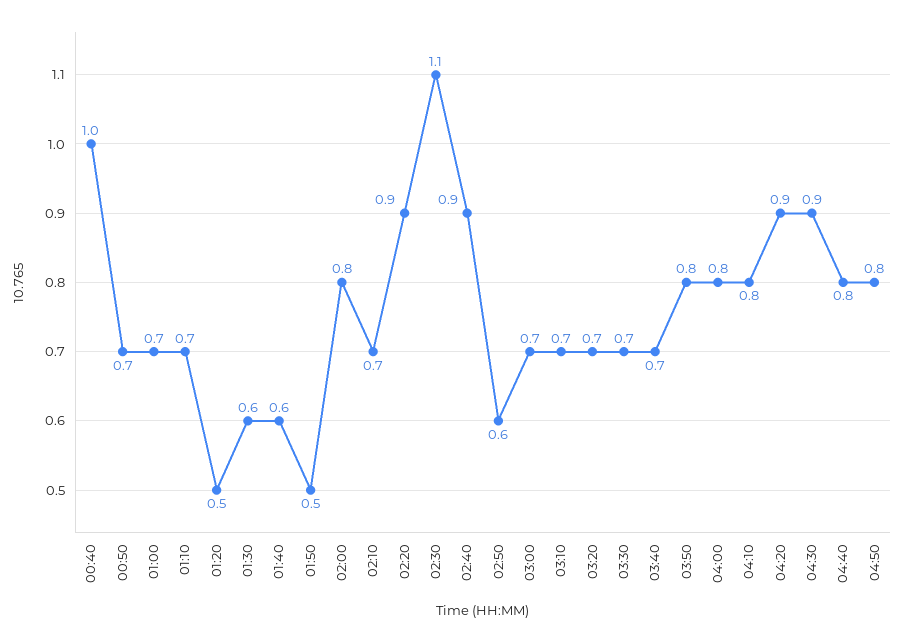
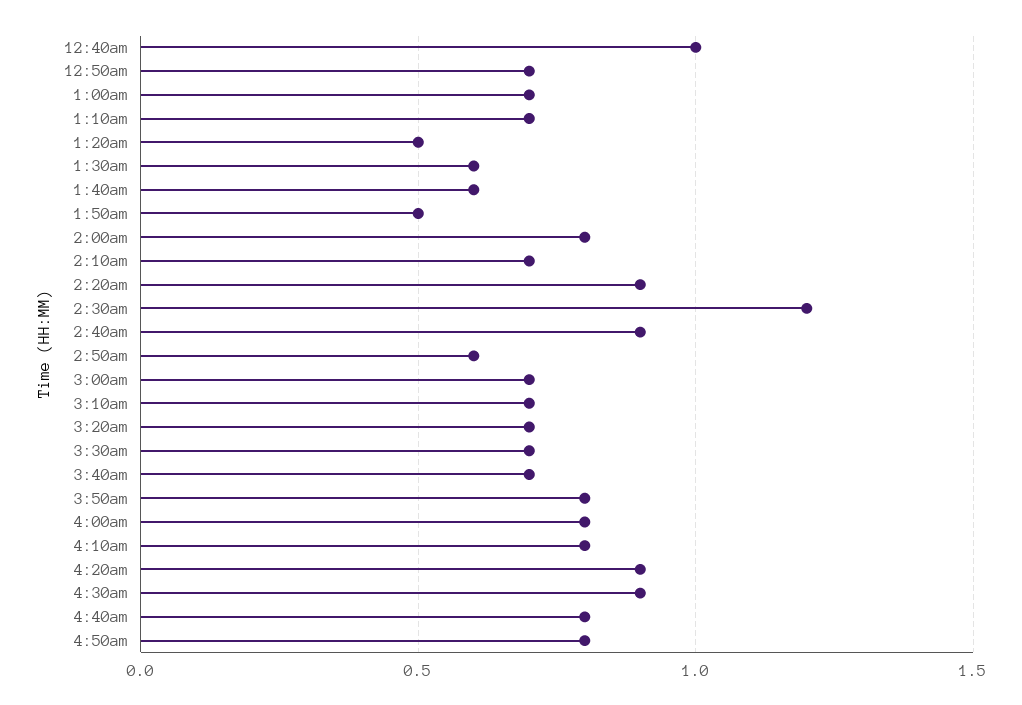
02:30: 1.1 -> 1.2

